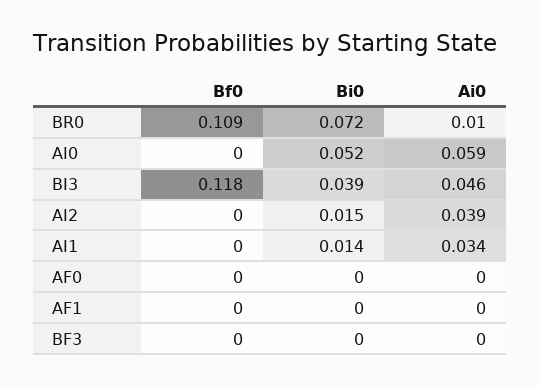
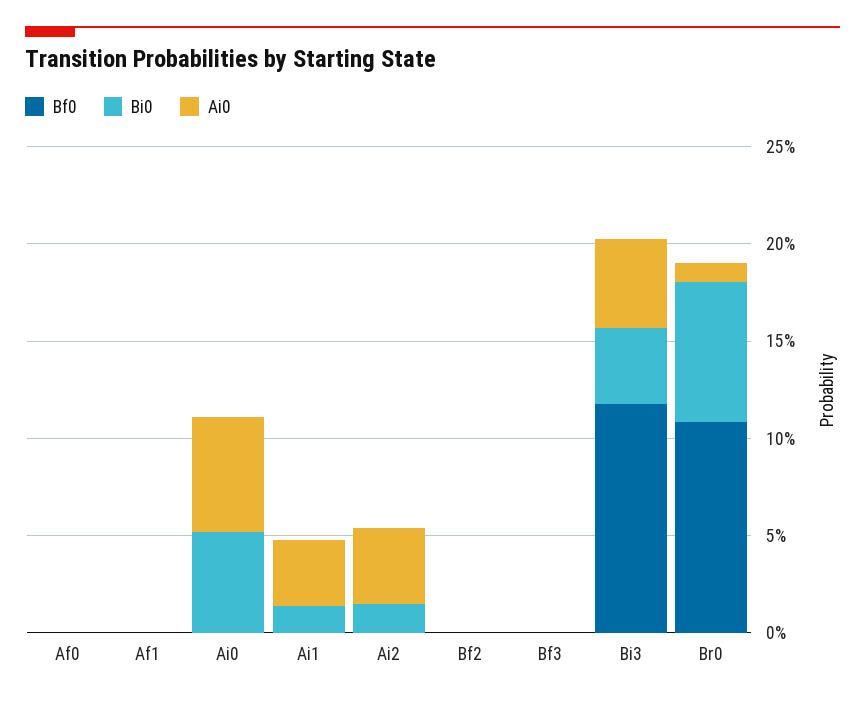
Bf0, Bf2: none -> 0
Bi0, Bf2: none -> 0
Ai0, Bf2: none -> 0

